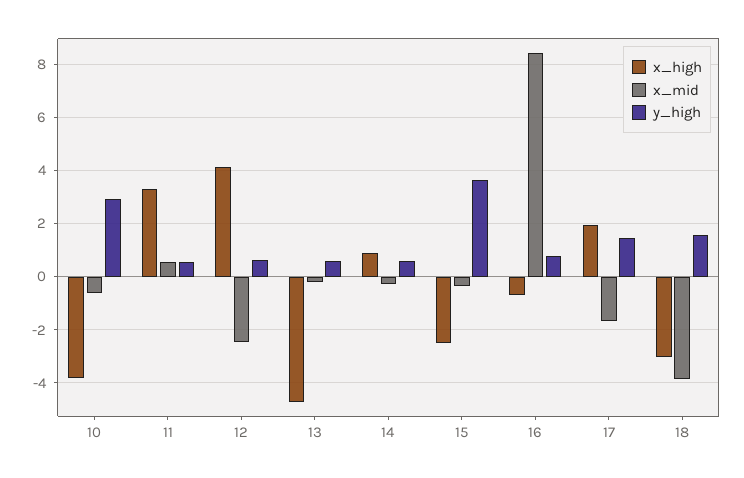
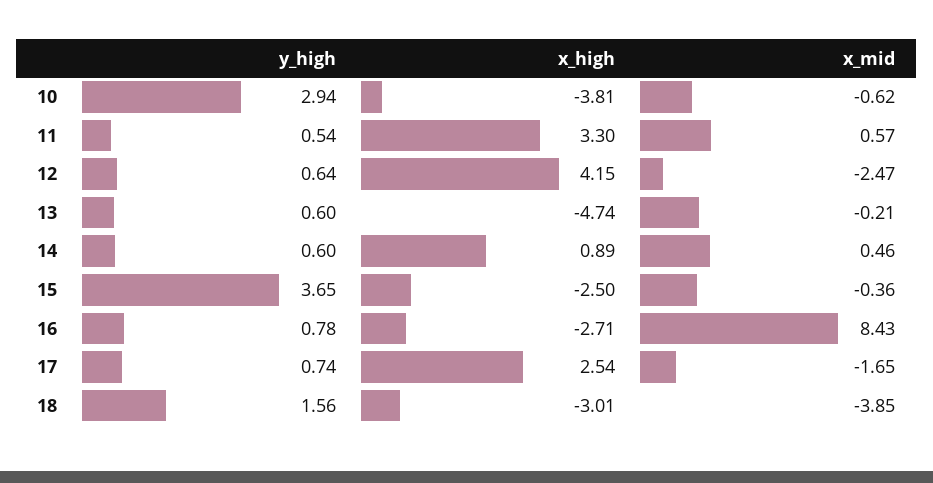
x_mid, 14: -0.25 -> 0.46
x_high, 16: -0.75 -> -2.71
x_high, 17: 2 -> 2.54
y_high, 17: 1.5 -> 0.74

